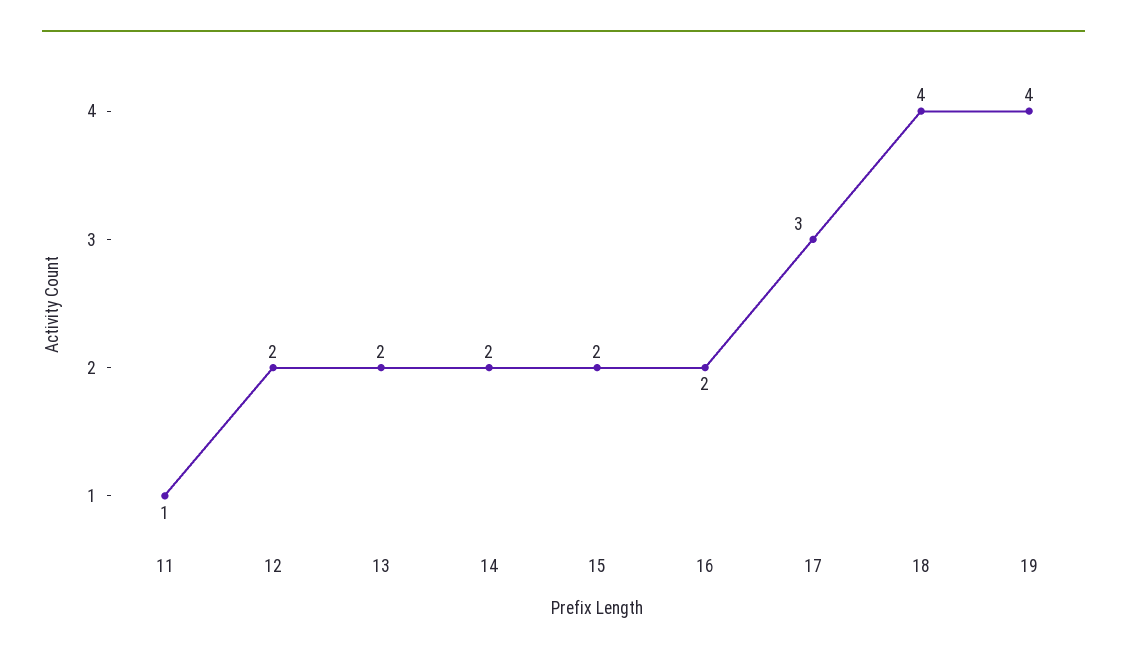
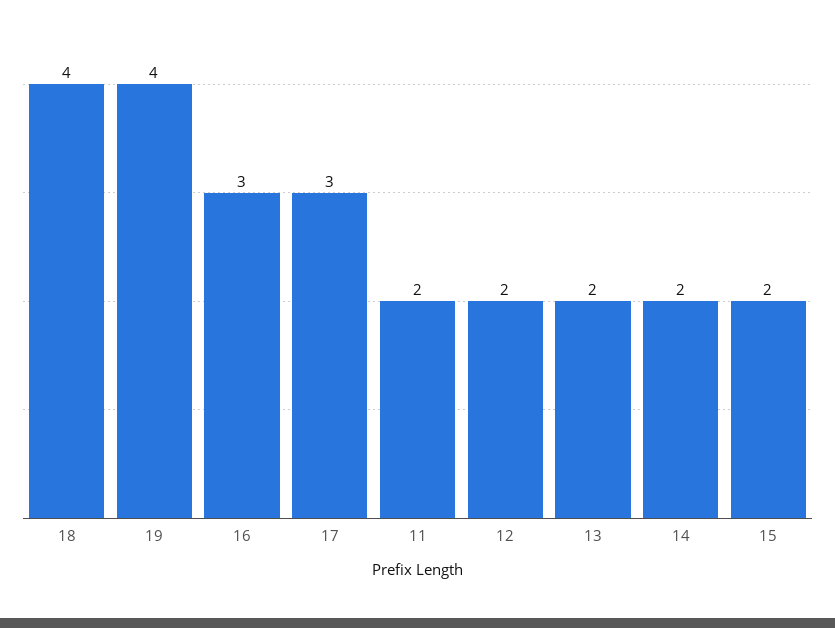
11: 1 -> 2
16: 2 -> 3

